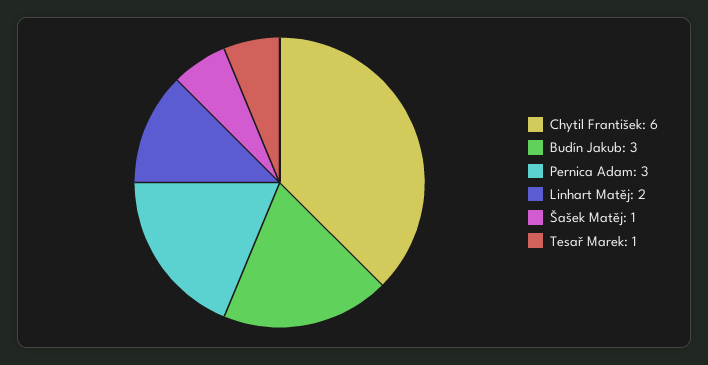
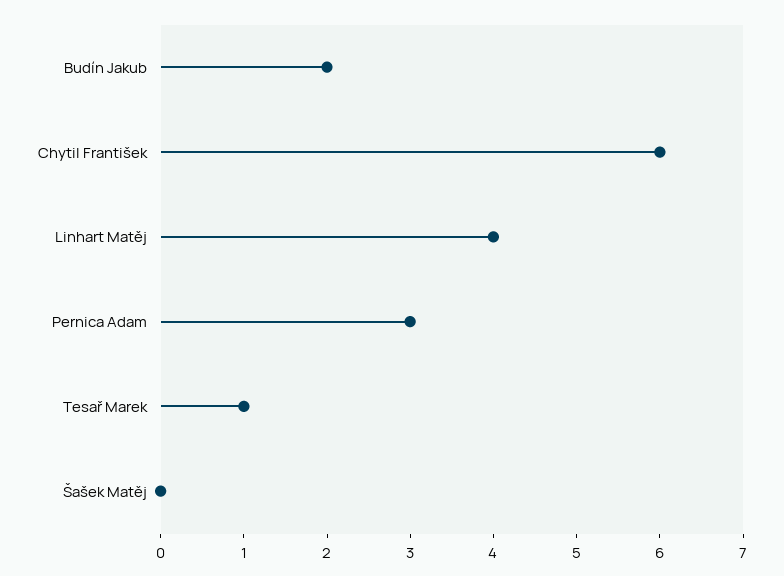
Budín Jakub: 3 -> 2
Linhart Matěj: 2 -> 4
Šašek Matěj: 1 -> 0

